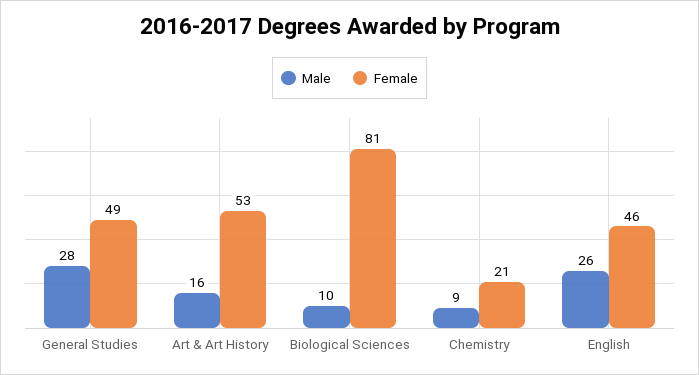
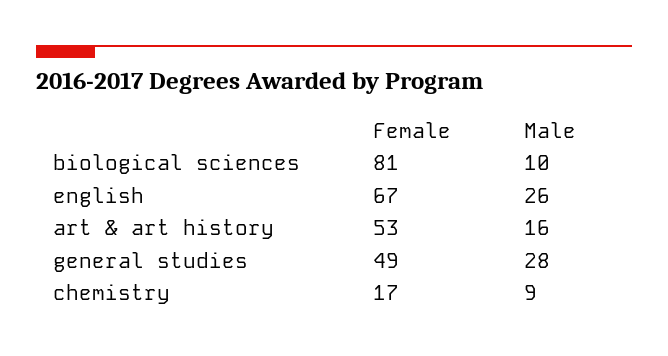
Female, Chemistry: 21 -> 17
Female, English: 46 -> 67

